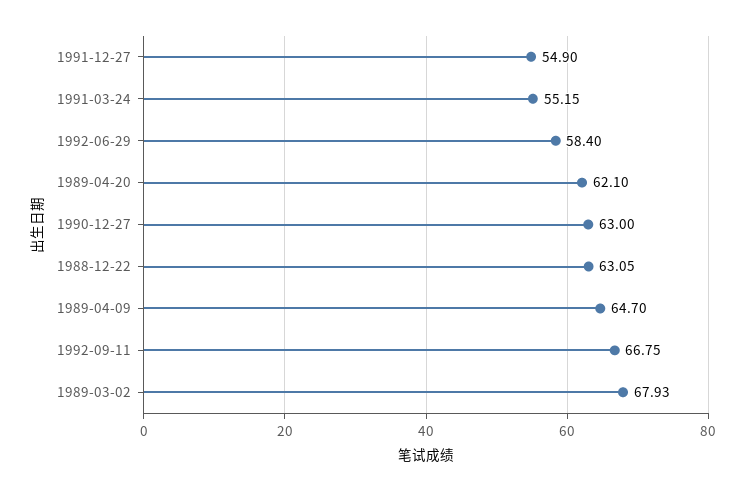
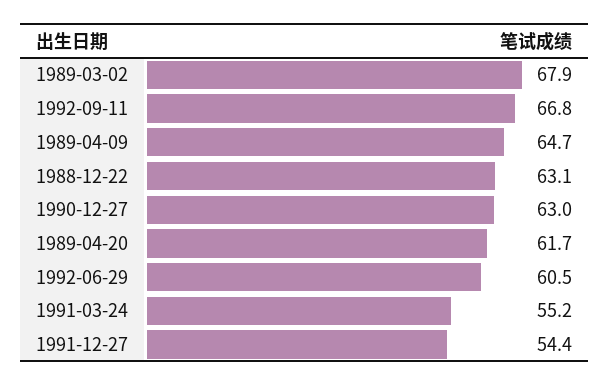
1991-12-27: 54.9 -> 54.4
1992-06-29: 58.4 -> 60.5
1989-04-20: 62.1 -> 61.7

